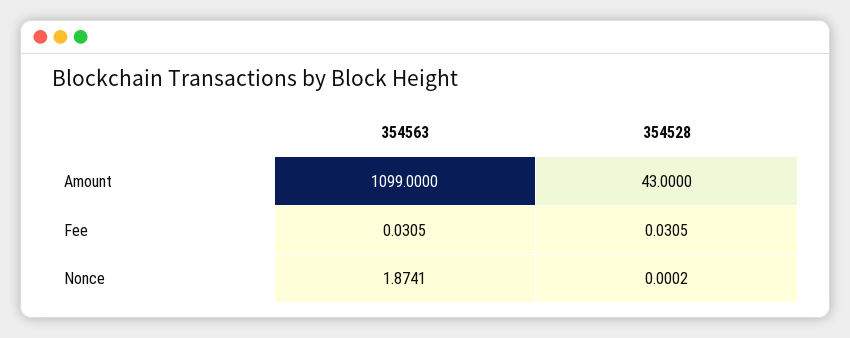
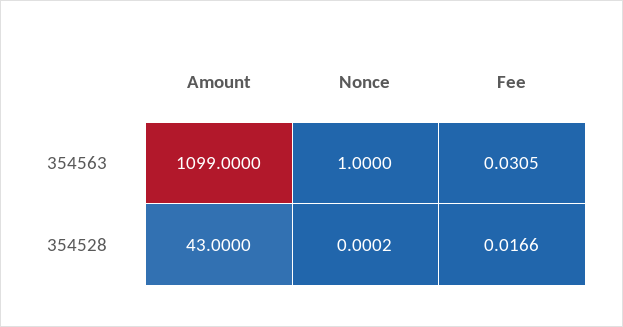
354528, Fee: 0.0305 -> 0.0166
354563, Nonce: 1.8741 -> 1

